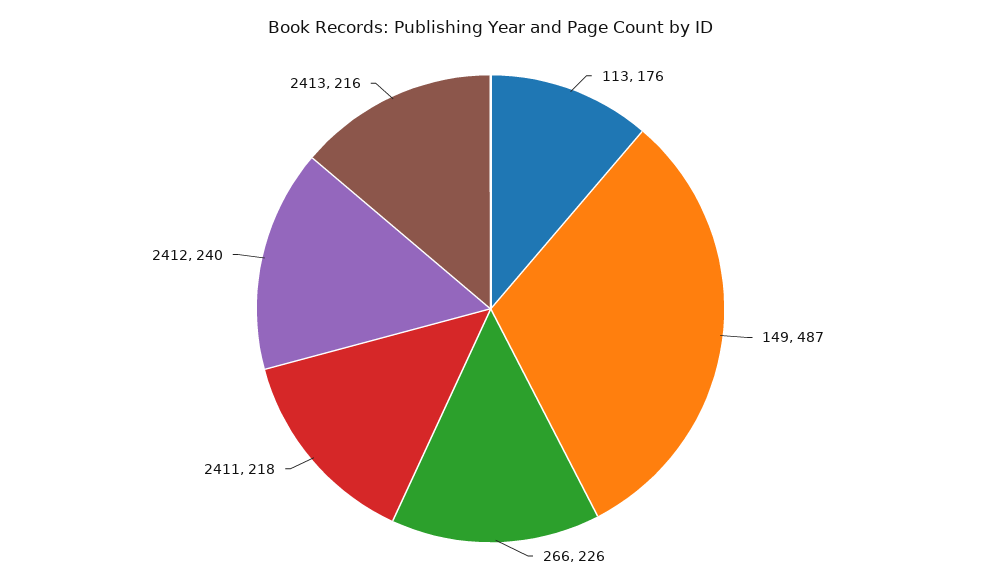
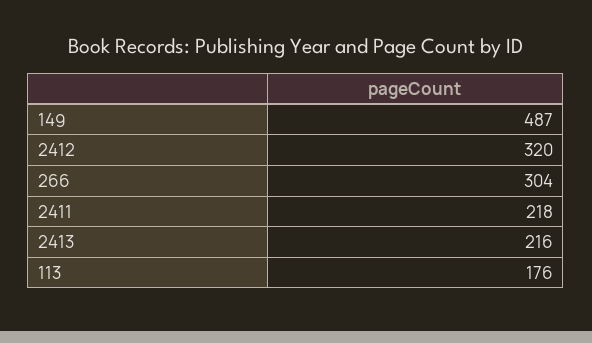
266: 226 -> 304
2412: 240 -> 320

